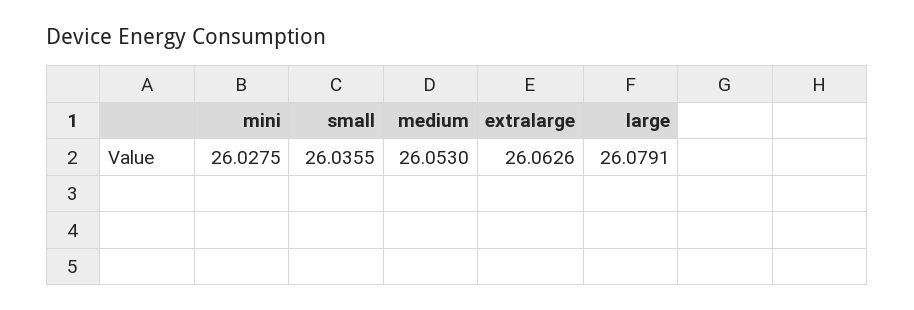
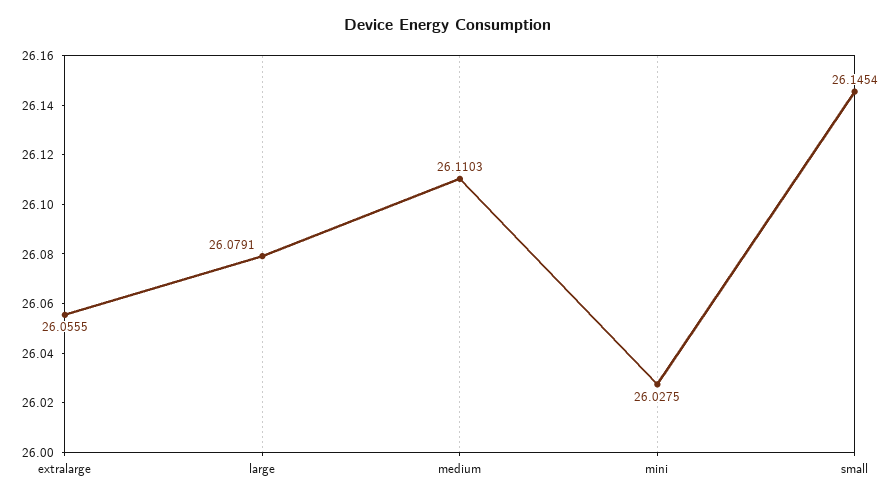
small: 26.0355 -> 26.1454
medium: 26.053 -> 26.1103
extralarge: 26.0626 -> 26.0555

